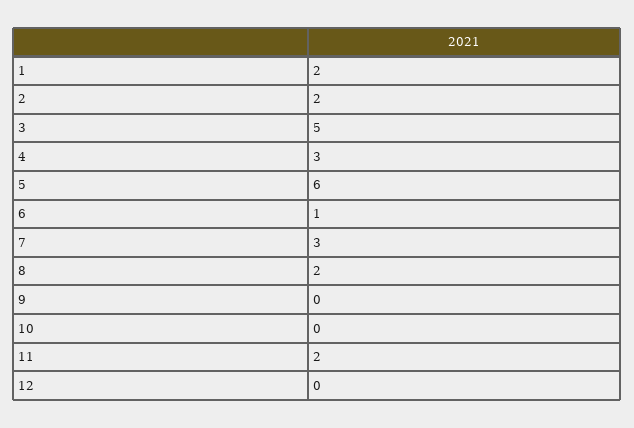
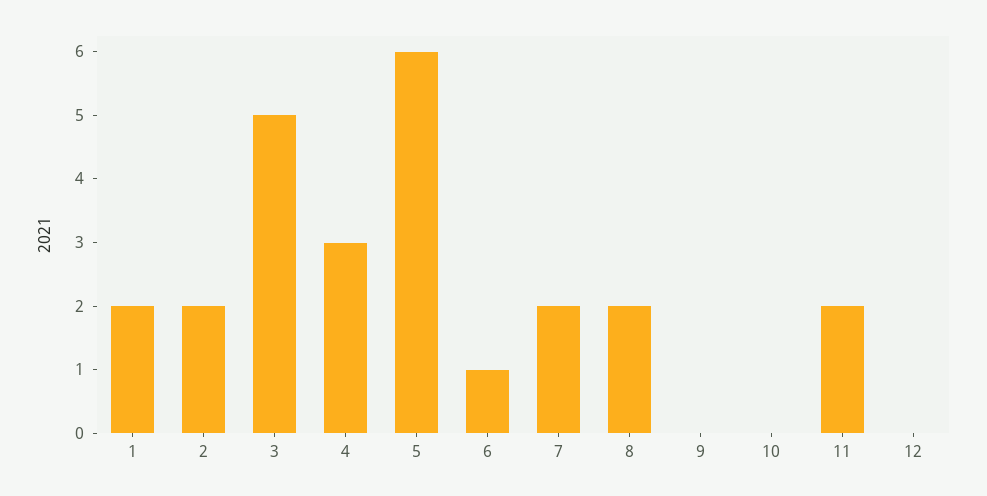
7: 3 -> 2

